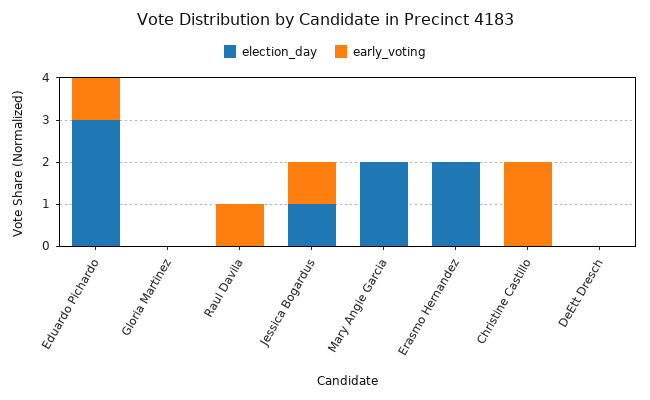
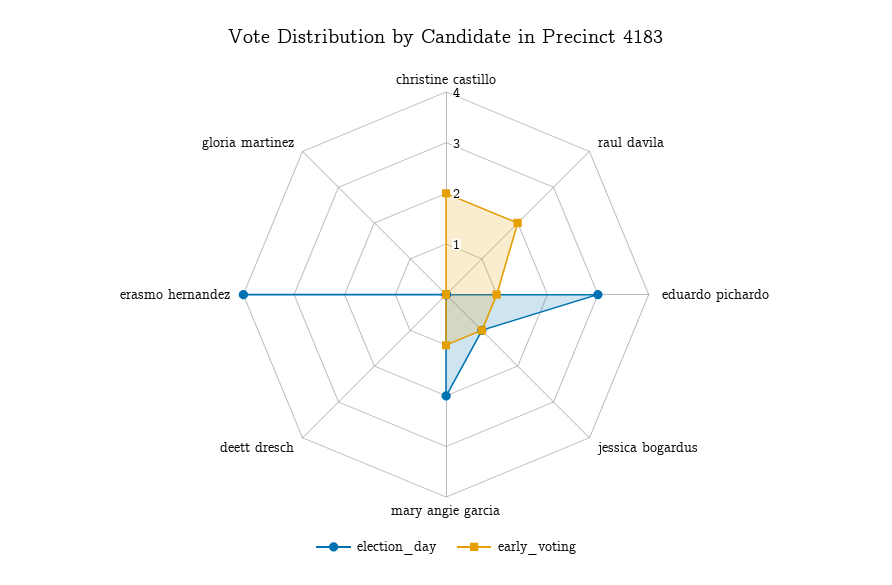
early_voting, Raul Davila: 1 -> 2
early_voting, Mary Angie Garcia: 0 -> 1
election_day, Erasmo Hernandez: 2 -> 4

